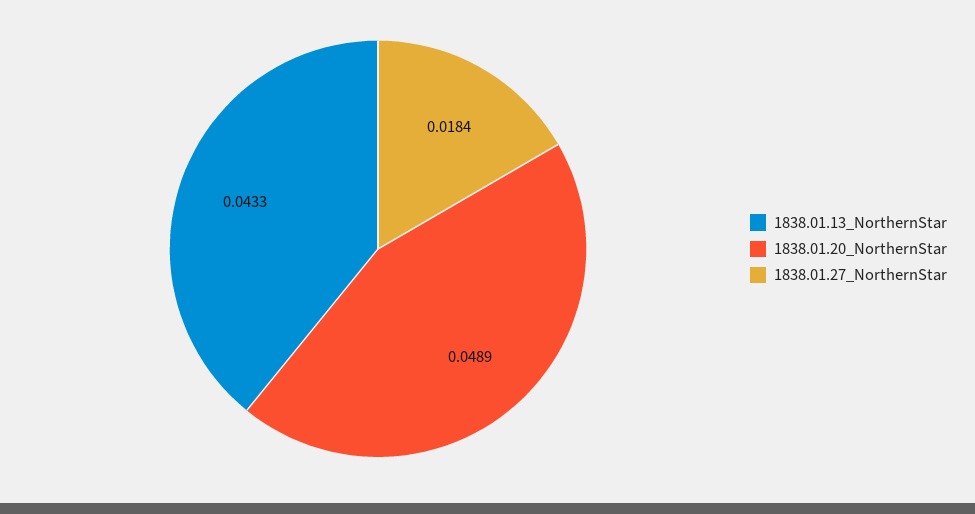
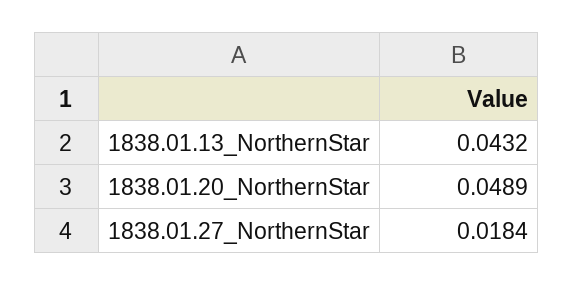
1838.01.13_NorthernStar: 0.0433 -> 0.0432

